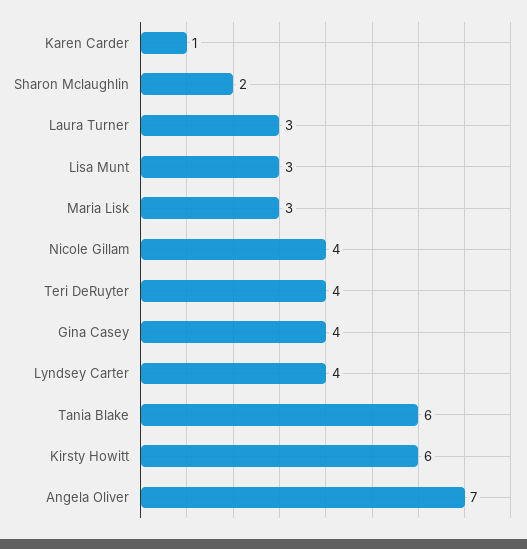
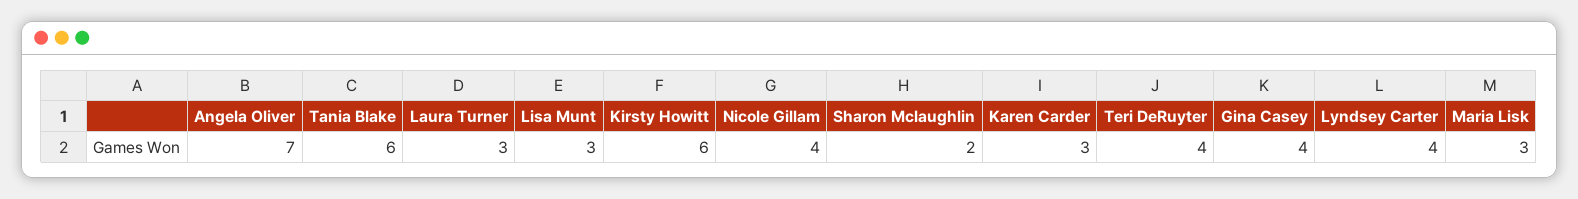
Karen Carder: 1 -> 3

